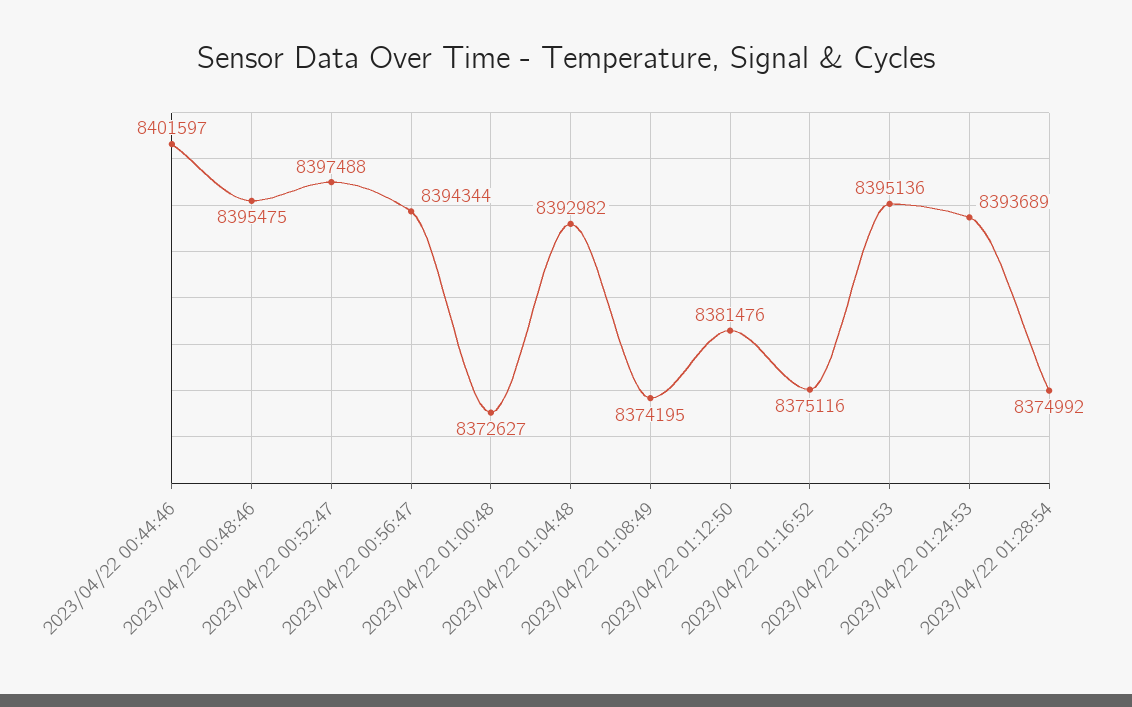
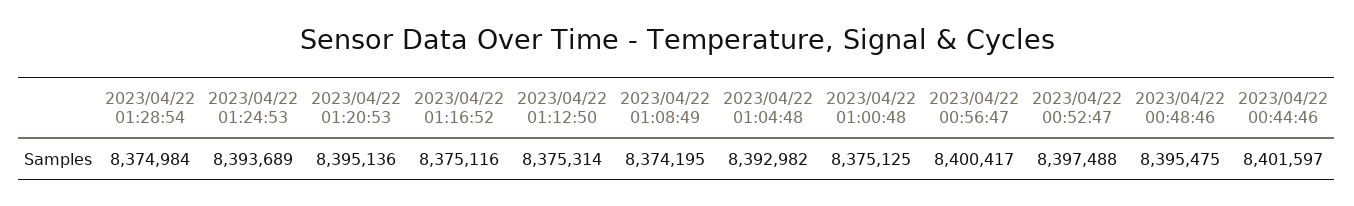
2023/04/22 00:56:47: 8394344 -> 8400417
2023/04/22 01:00:48: 8372627 -> 8375125
2023/04/22 01:12:50: 8381476 -> 8375314
2023/04/22 01:28:54: 8374992 -> 8374984

